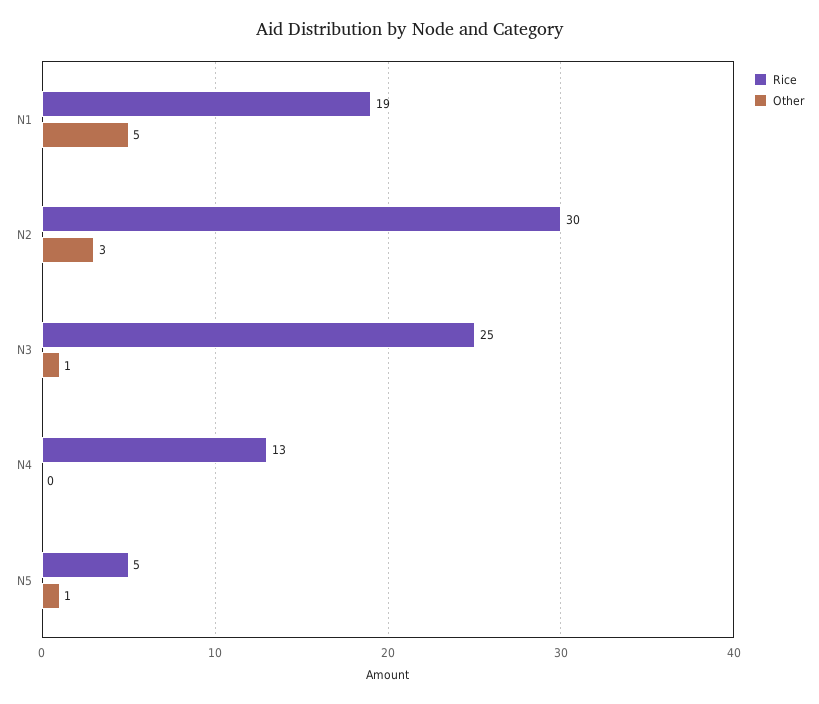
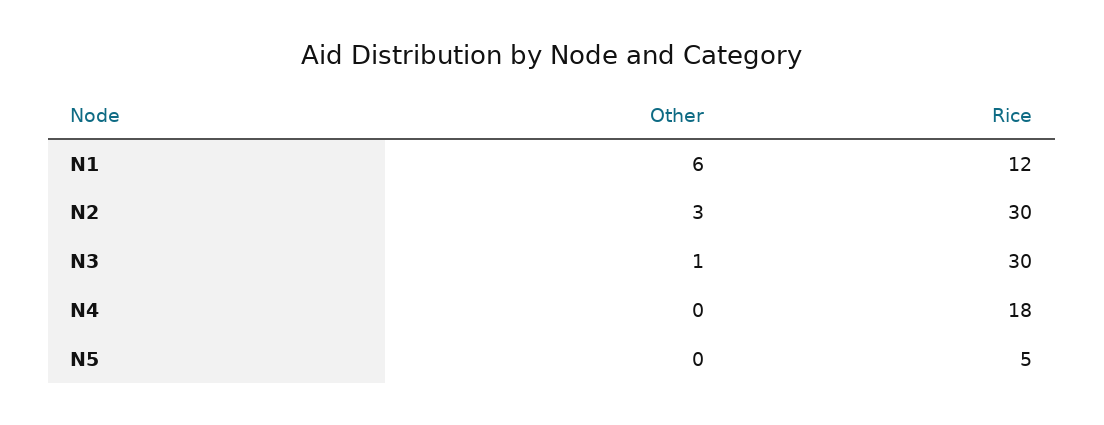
Rice, N1: 19 -> 12
Other, N1: 5 -> 6
Rice, N3: 25 -> 30
Rice, N4: 13 -> 18
Other, N5: 1 -> 0

